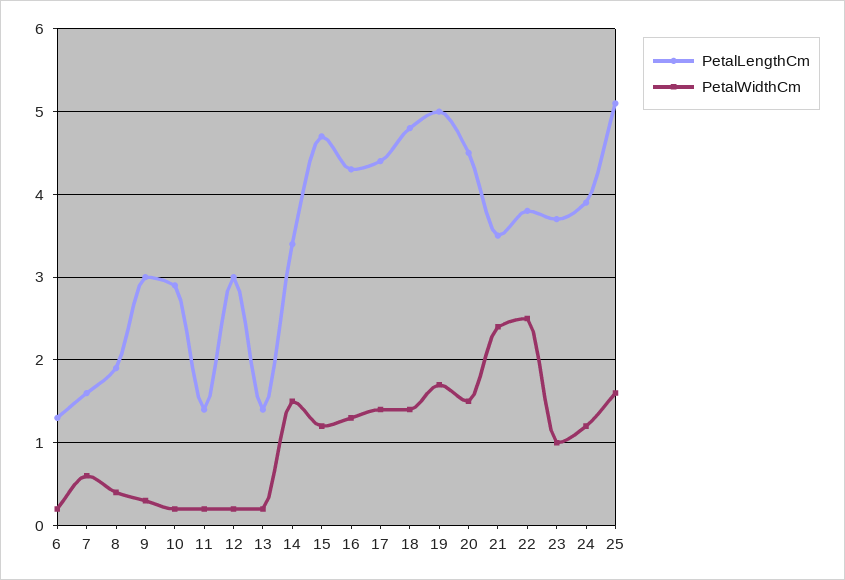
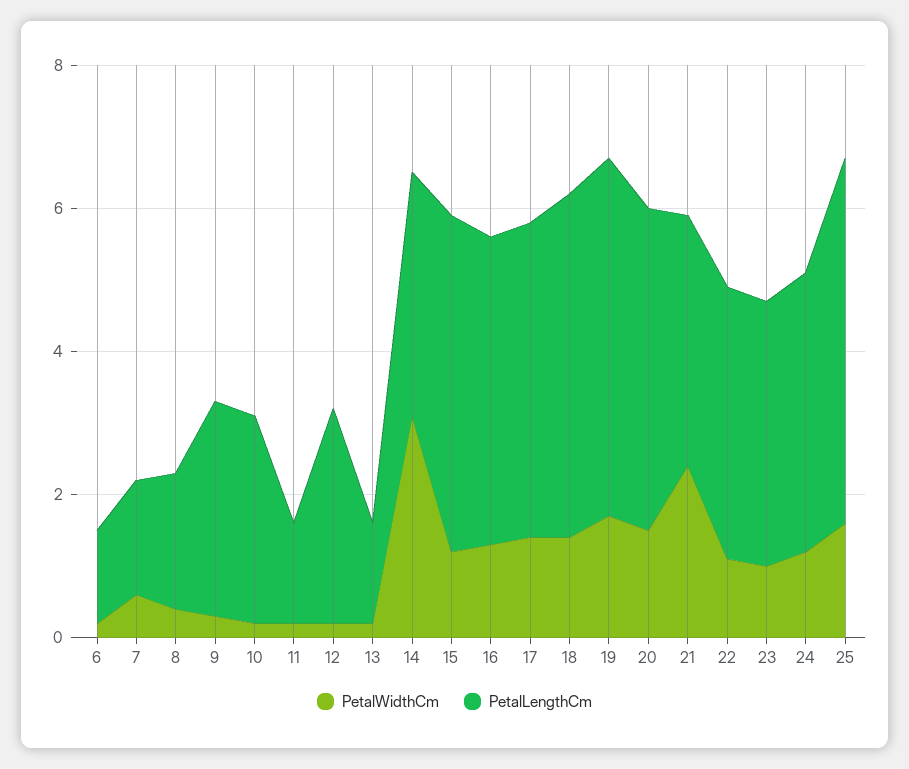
PetalWidthCm, 14: 1.5 -> 3
PetalWidthCm, 22: 2.5 -> 1

